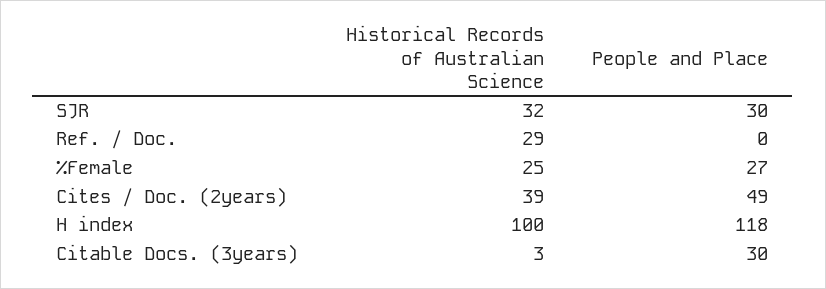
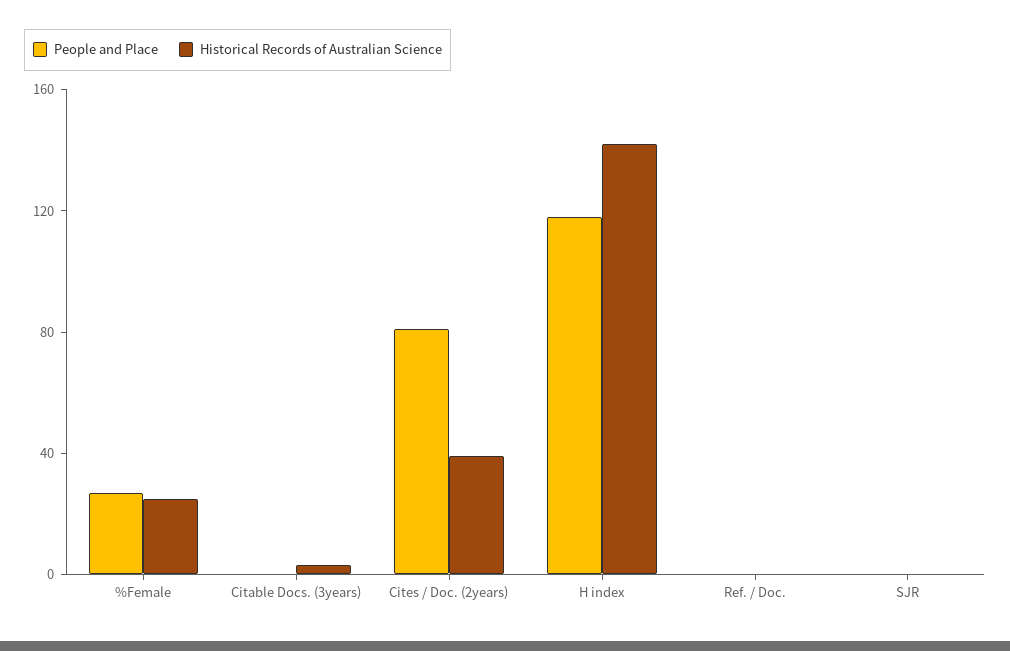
Historical Records of Australian Science, SJR: 32 -> 0
People and Place, SJR: 30 -> 0
Historical Records of Australian Science, Ref. / Doc.: 29 -> 0
People and Place, Cites / Doc. (2years): 49 -> 80
Historical Records of Australian Science, H index: 100 -> 140
People and Place, Citable Docs. (3years): 30 -> 0

